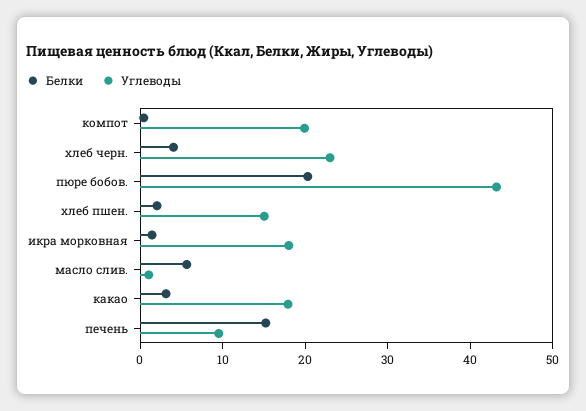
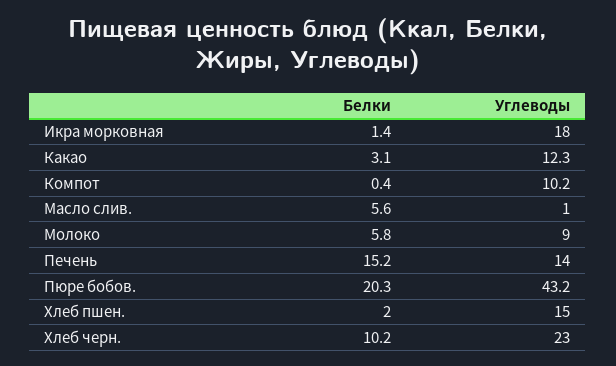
Углеводы, компот: 20 -> 10.2
Белки, хлеб черн.: 4 -> 10.2
Углеводы, какао: 18 -> 12.3
Углеводы, печень: 10 -> 14
Белки, Молоко: none -> 5.8
Углеводы, Молоко: none -> 9

